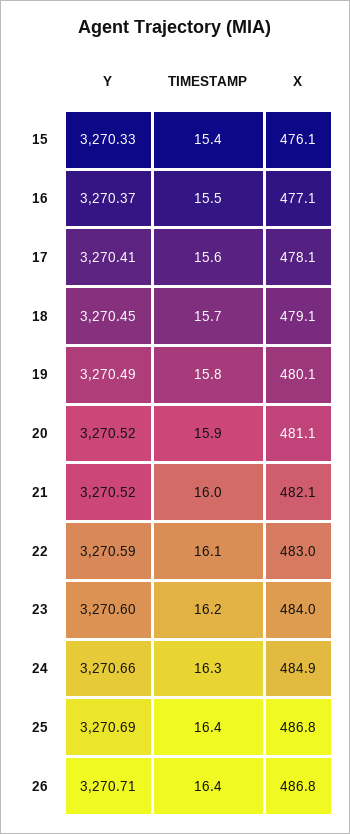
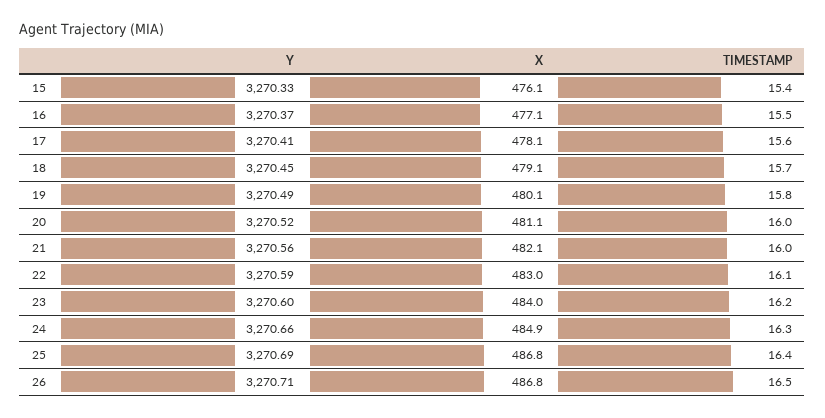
TIMESTAMP, 20: 15.9 -> 16
Y, 21: 3270.52 -> 3270.56
TIMESTAMP, 26: 16.4 -> 16.5

